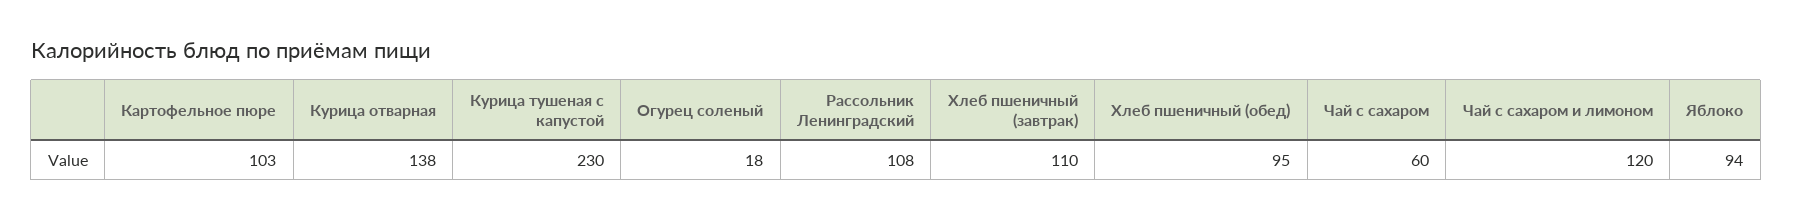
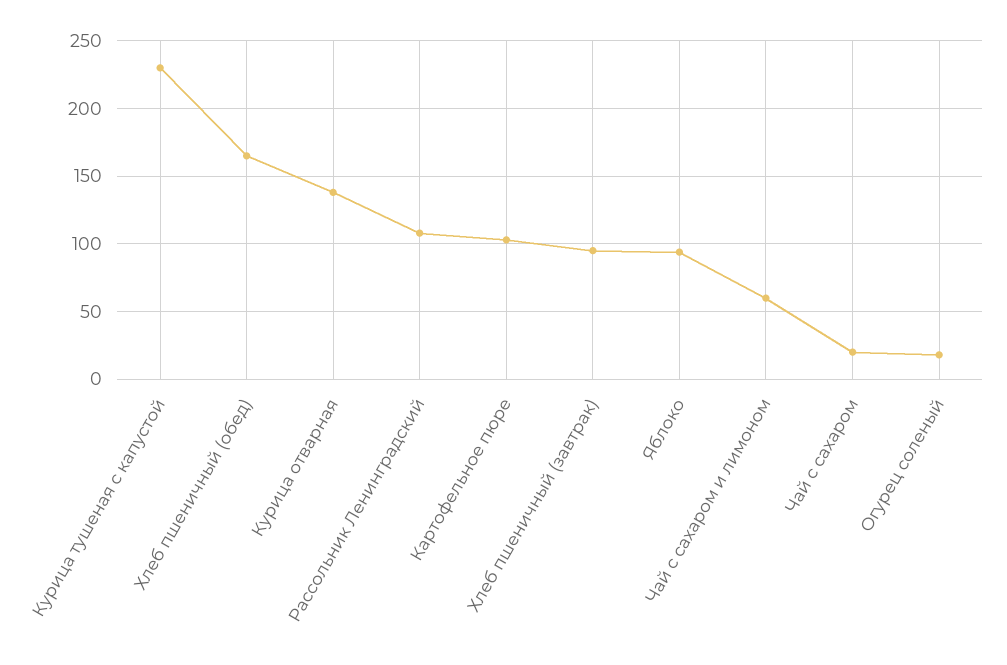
Хлеб пшеничный (завтрак): 110 -> 95
Хлеб пшеничный (обед): 95 -> 165
Чай с сахаром: 60 -> 20
Чай с сахаром и лимоном: 120 -> 60

